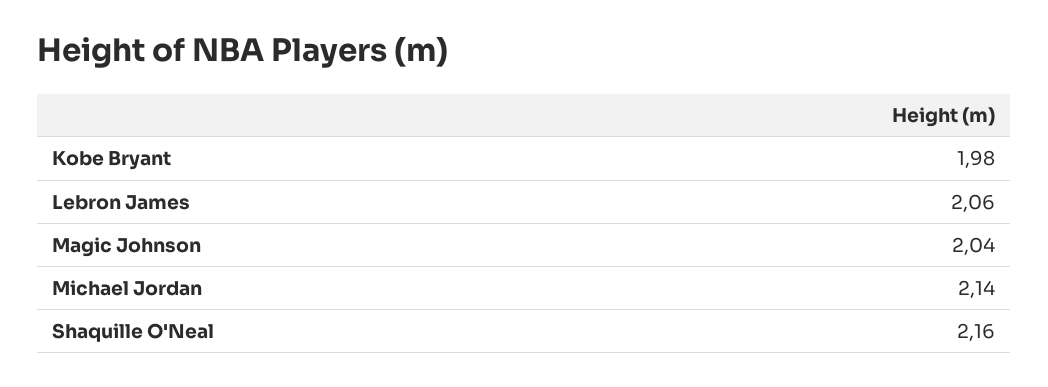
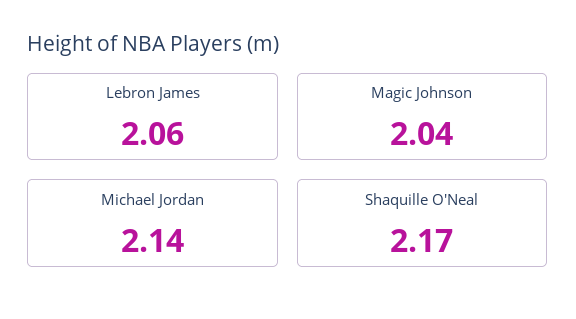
Kobe Bryant: 1.98 -> none
Shaquille O'Neal: 2.16 -> 2.17

